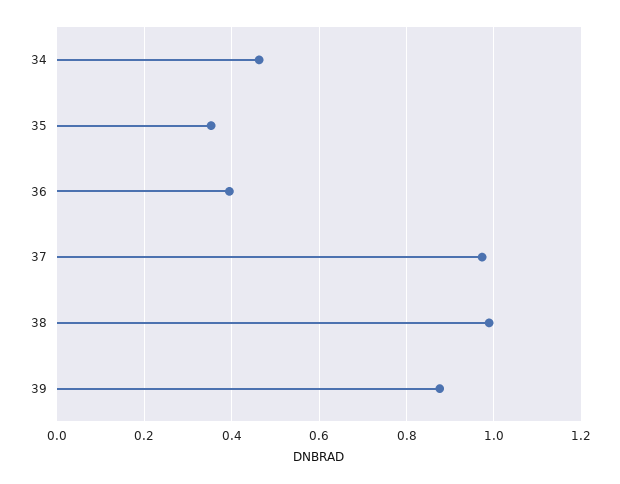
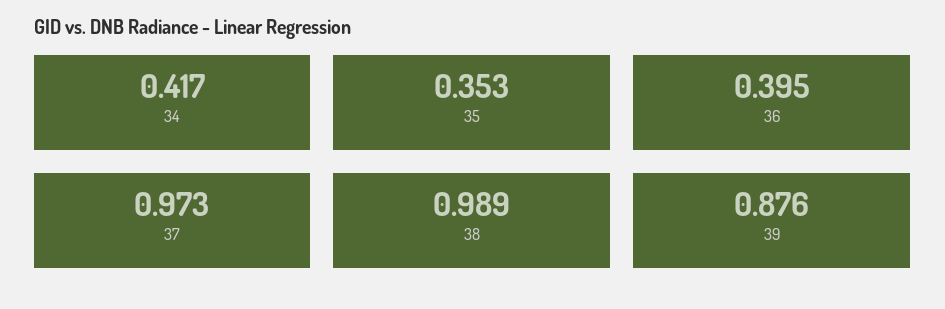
34: 0.46 -> 0.417

